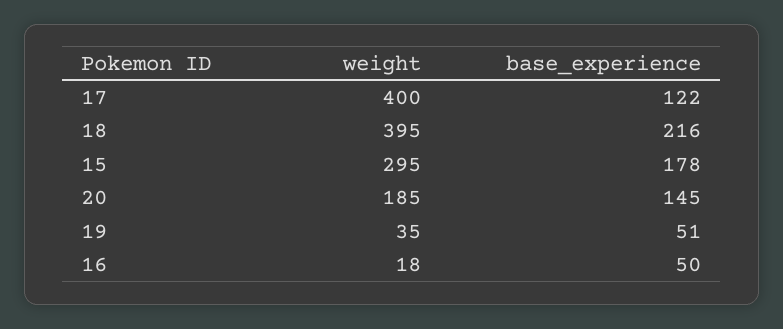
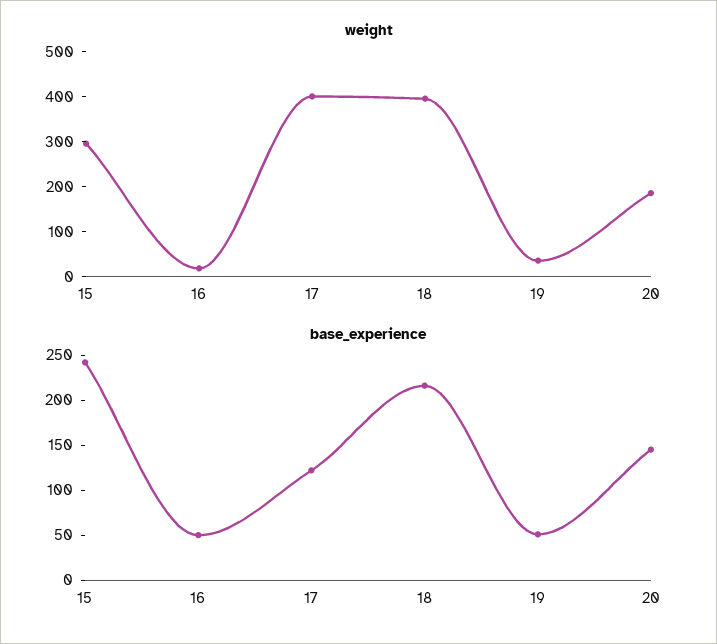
base_experience, 15: 178 -> 240

